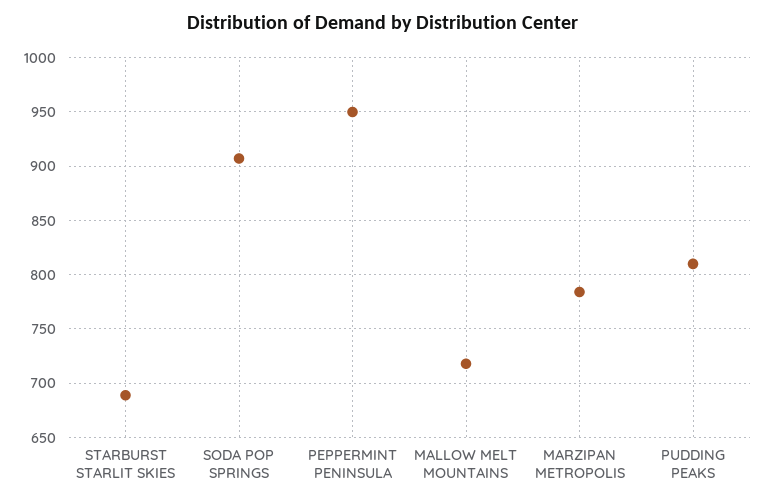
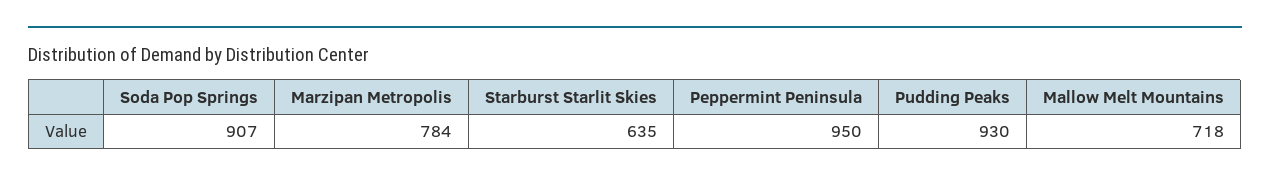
STARBURST STARLIT SKIES: 690 -> 635
PUDDING PEAKS: 810 -> 930

